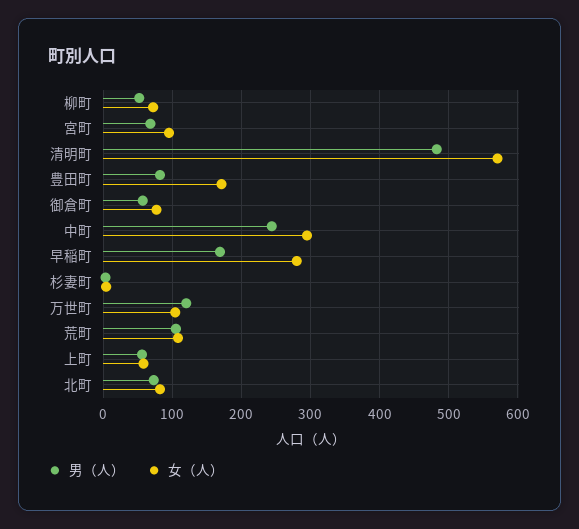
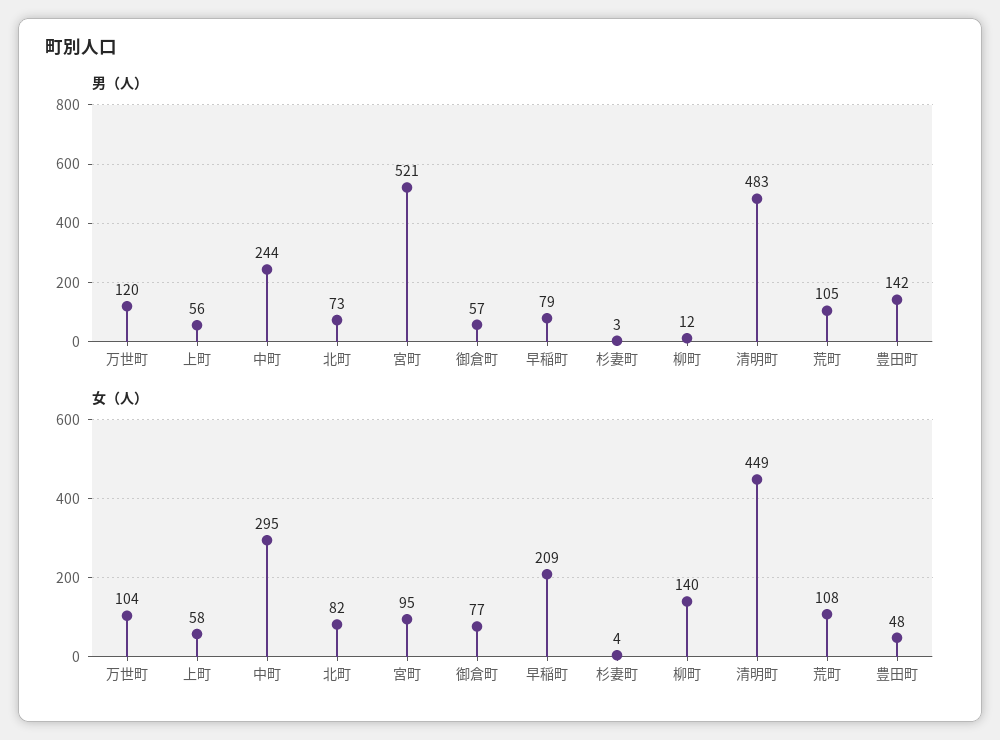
男（人）, 柳町: 50 -> 12
女（人）, 柳町: 70 -> 140
男（人）, 宮町: 70 -> 521
女（人）, 清明町: 570 -> 449
男（人）, 豊田町: 80 -> 142
女（人）, 豊田町: 170 -> 48
男（人）, 早稲町: 170 -> 79
女（人）, 早稲町: 280 -> 209

